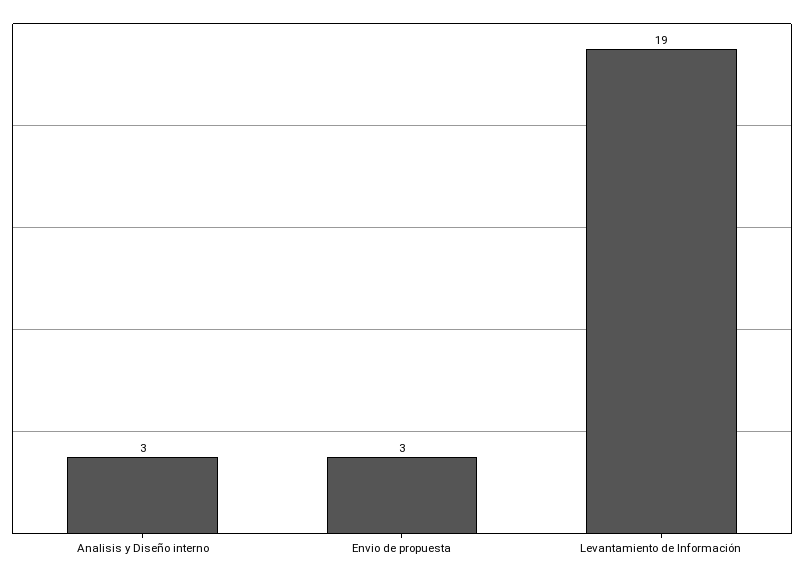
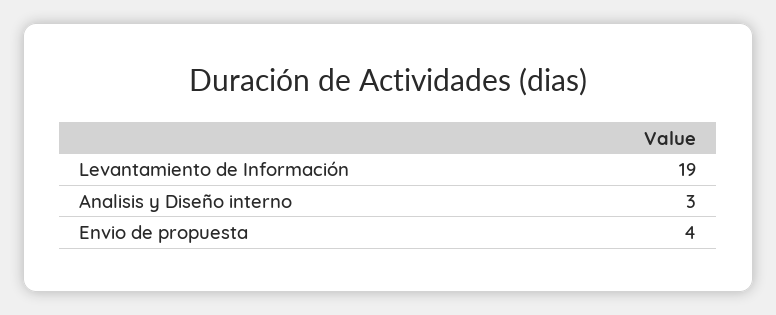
Envio de propuesta: 3 -> 4

